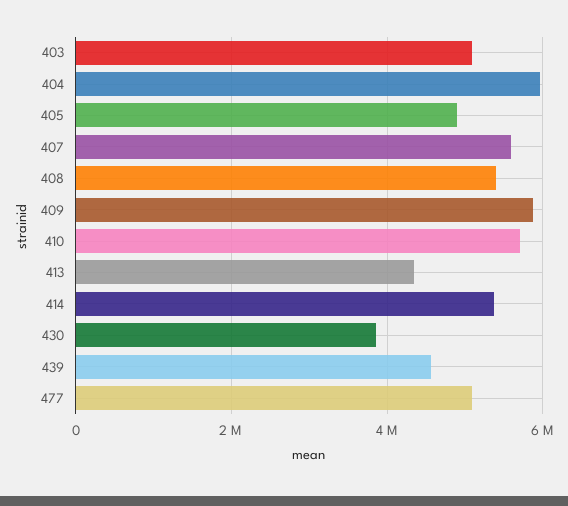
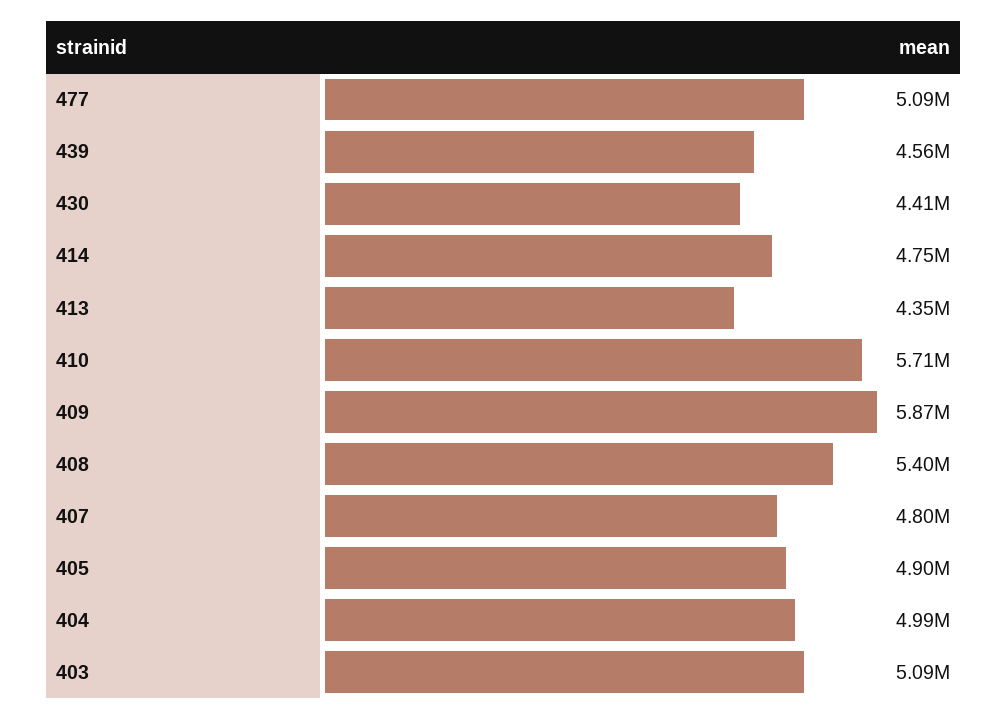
404: 6000000 -> 4990000
407: 5600000 -> 4800000
414: 5400000 -> 4750000
430: 3800000 -> 4410000

